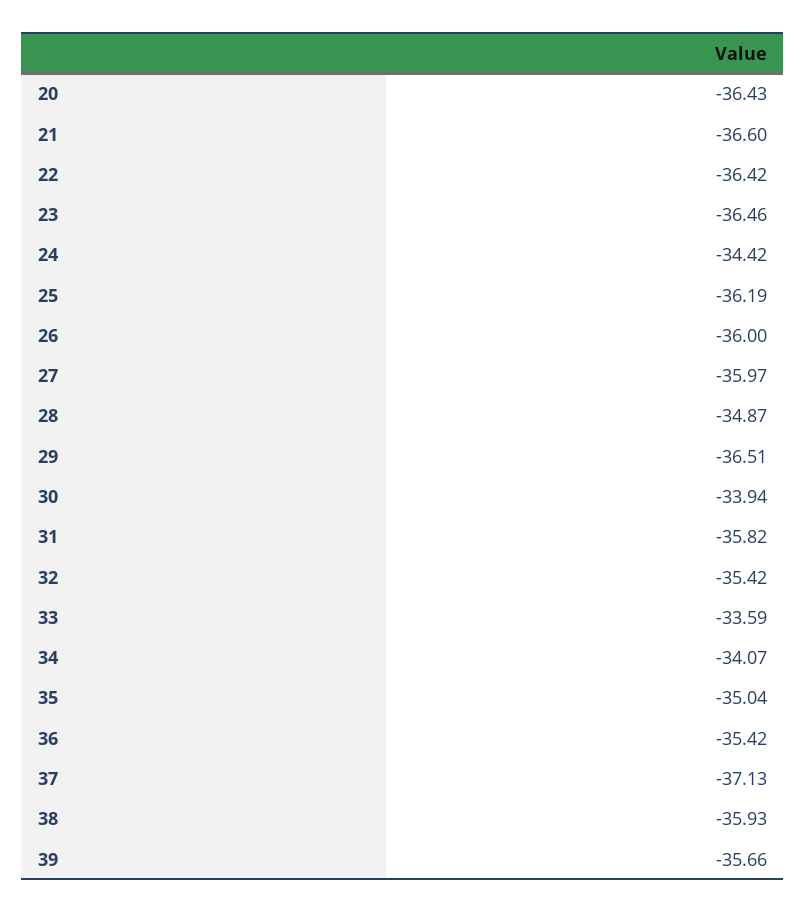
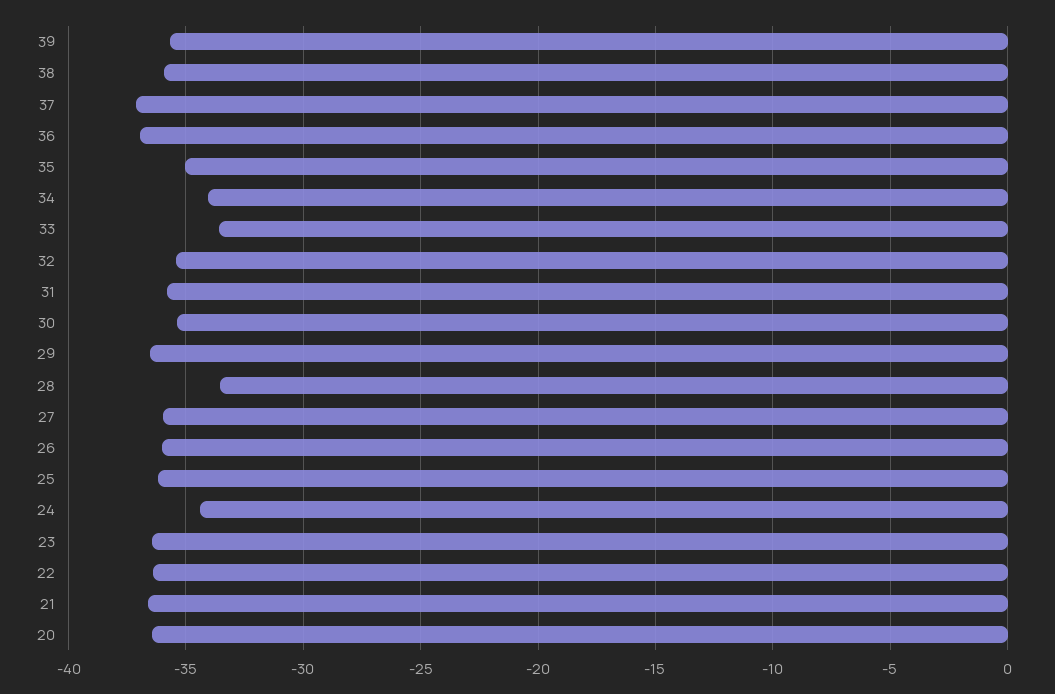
28: -34.87 -> -33.5
30: -33.94 -> -35.5
36: -35.42 -> -37

